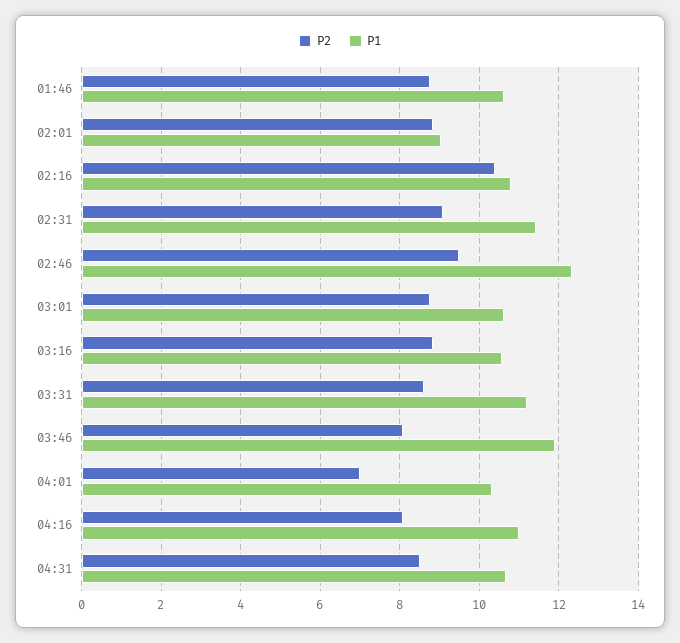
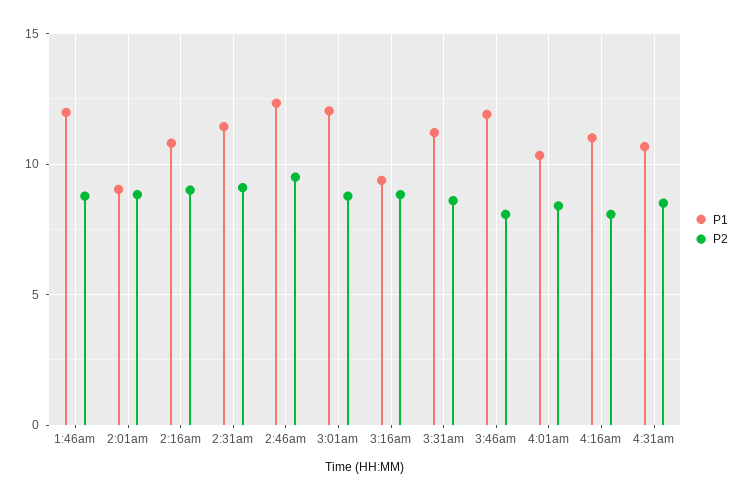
P1, 01:46: 10.6 -> 12
P2, 02:16: 10.4 -> 9
P1, 03:01: 10.6 -> 12
P1, 03:16: 10.6 -> 9.5
P2, 04:01: 7 -> 8.5

